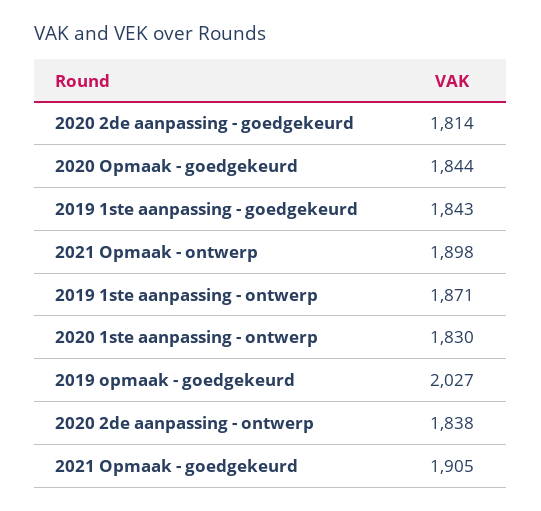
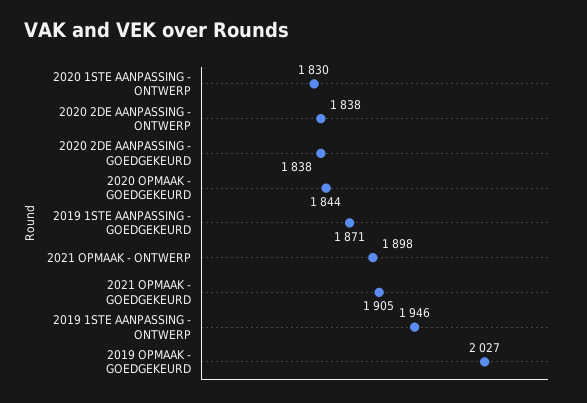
2020 2de aanpassing - goedgekeurd: 1814 -> 1838
2019 1ste aanpassing - goedgekeurd: 1843 -> 1871
2019 1ste aanpassing - ontwerp: 1871 -> 1946

